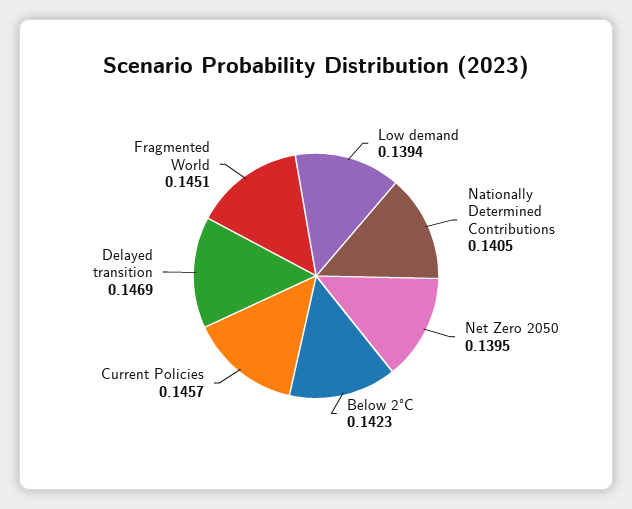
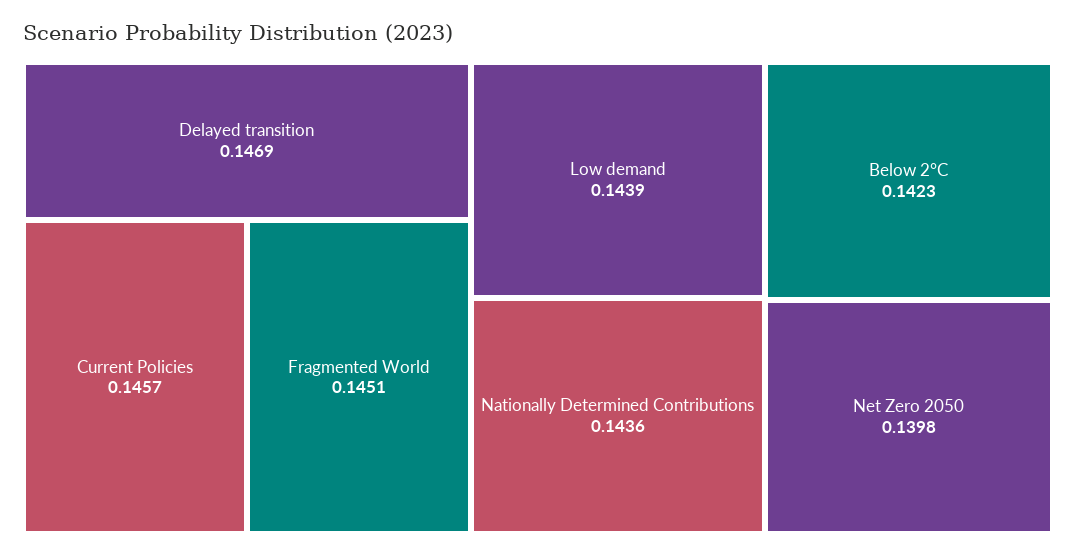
Low demand: 0.1394 -> 0.1439
Nationally Determined Contributions: 0.1405 -> 0.1436
Net Zero 2050: 0.1395 -> 0.1398

